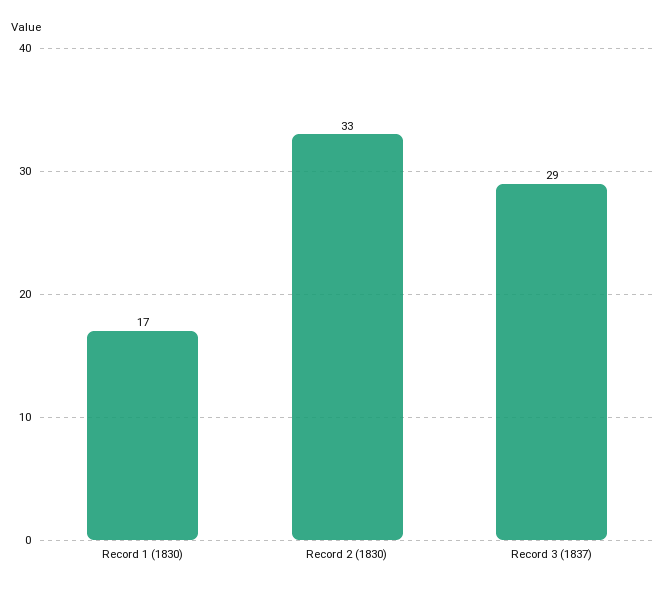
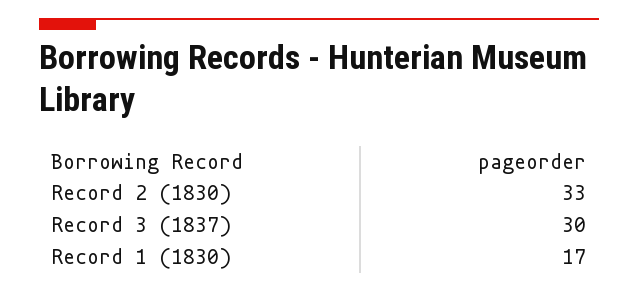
Record 3 (1837): 29 -> 30

